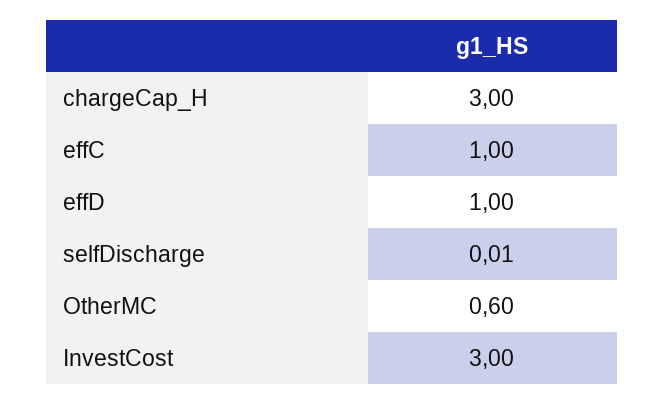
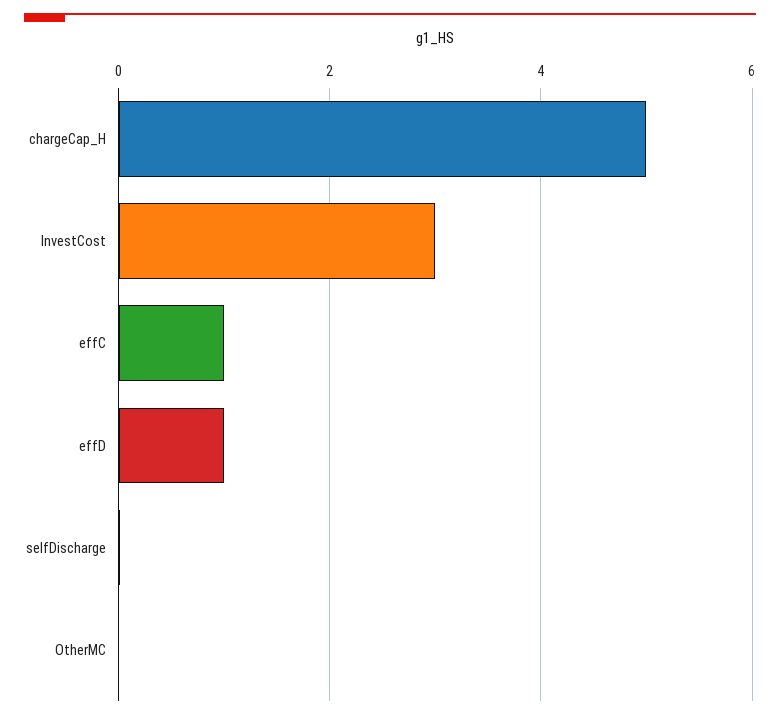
chargeCap_H: 3 -> 5
OtherMC: 0.6 -> 0

